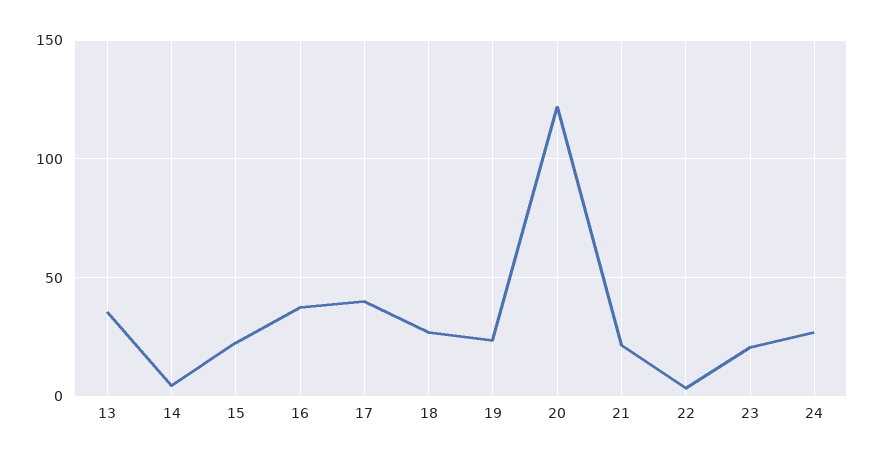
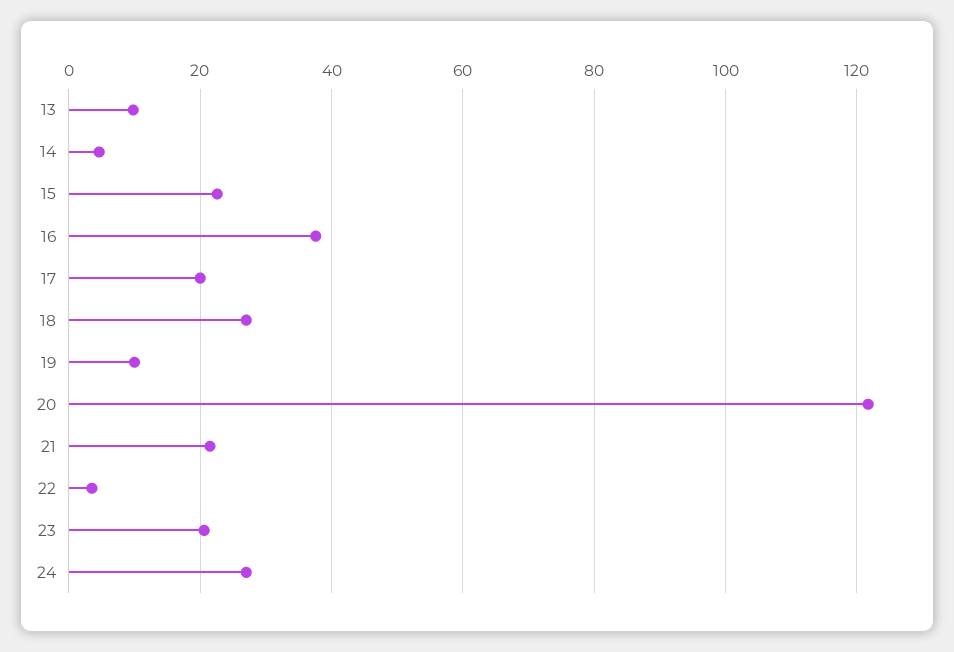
13: 35 -> 10
17: 40 -> 20
19: 25 -> 10

